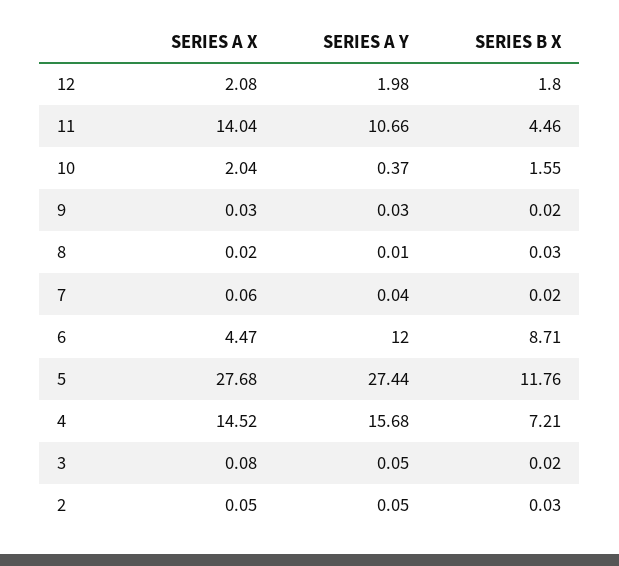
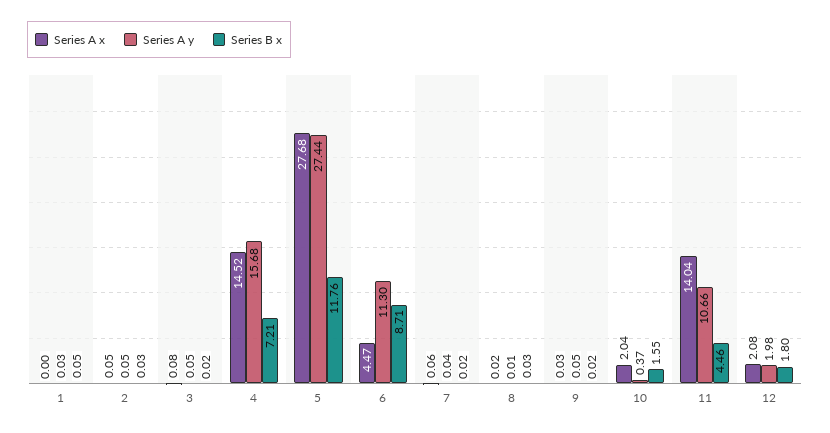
SERIES A Y, 9: 0.03 -> 0.05
SERIES A Y, 6: 12 -> 11.3
SERIES A X, 1: none -> 0
SERIES A Y, 1: none -> 0.03
SERIES B X, 1: none -> 0.05

